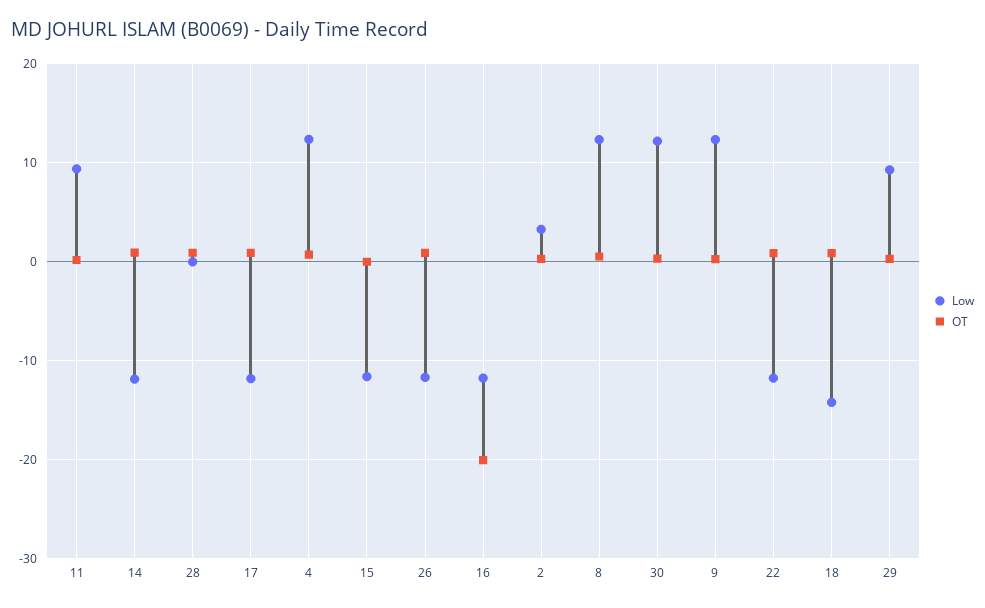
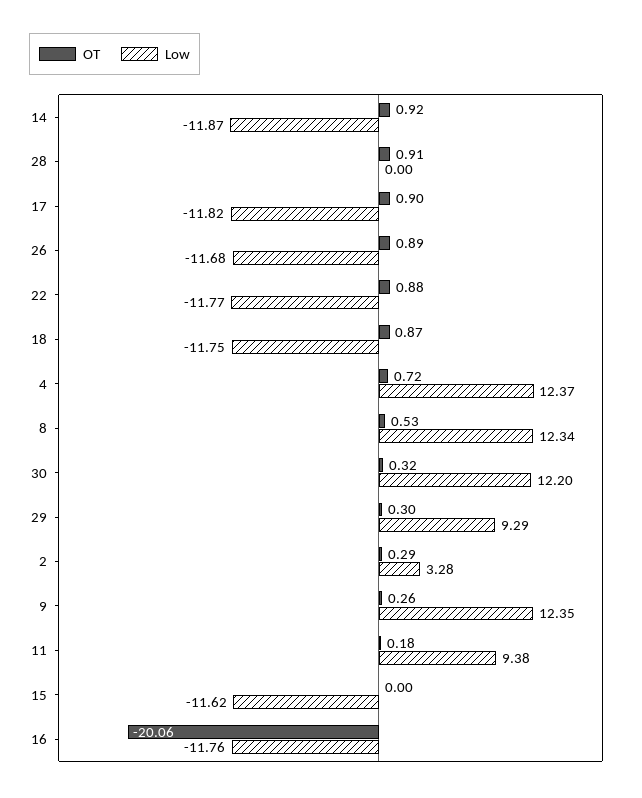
Low, 18: -14 -> -11.75

